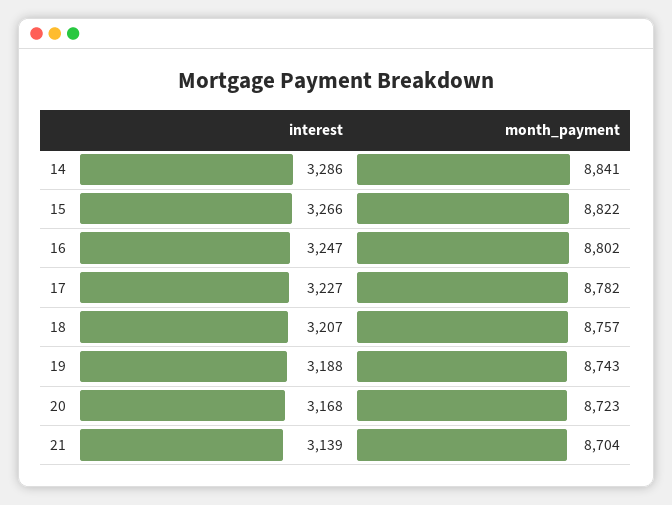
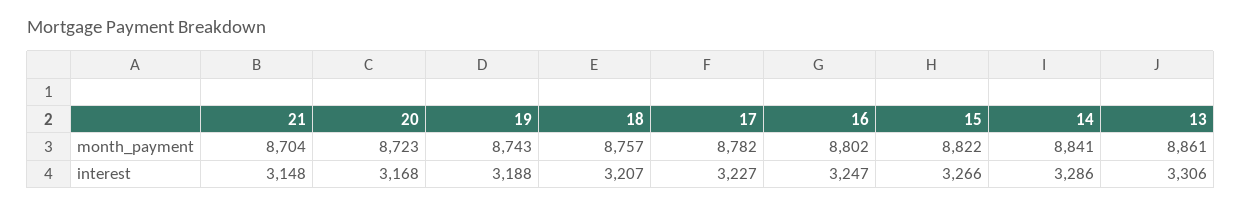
interest, 21: 3139 -> 3148
month_payment, 13: none -> 8861
interest, 13: none -> 3306

